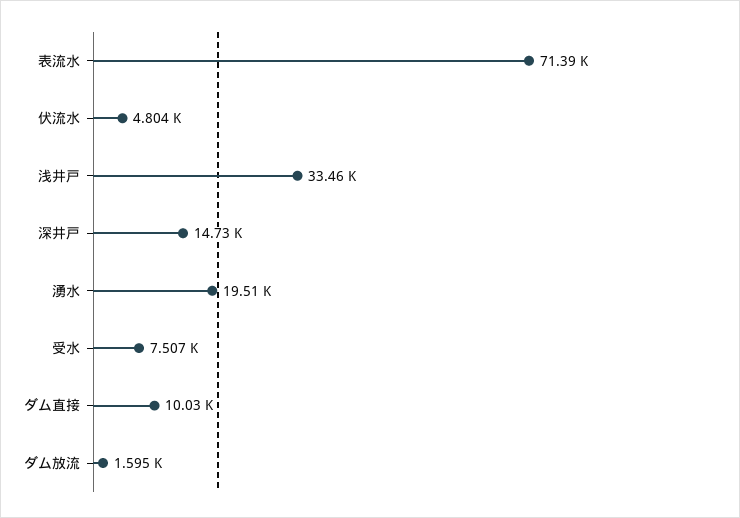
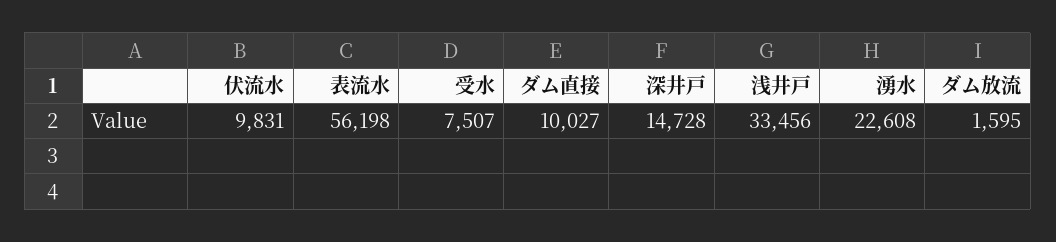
表流水: 71390 -> 56198
伏流水: 4804 -> 9831
湧水: 19510 -> 22608

